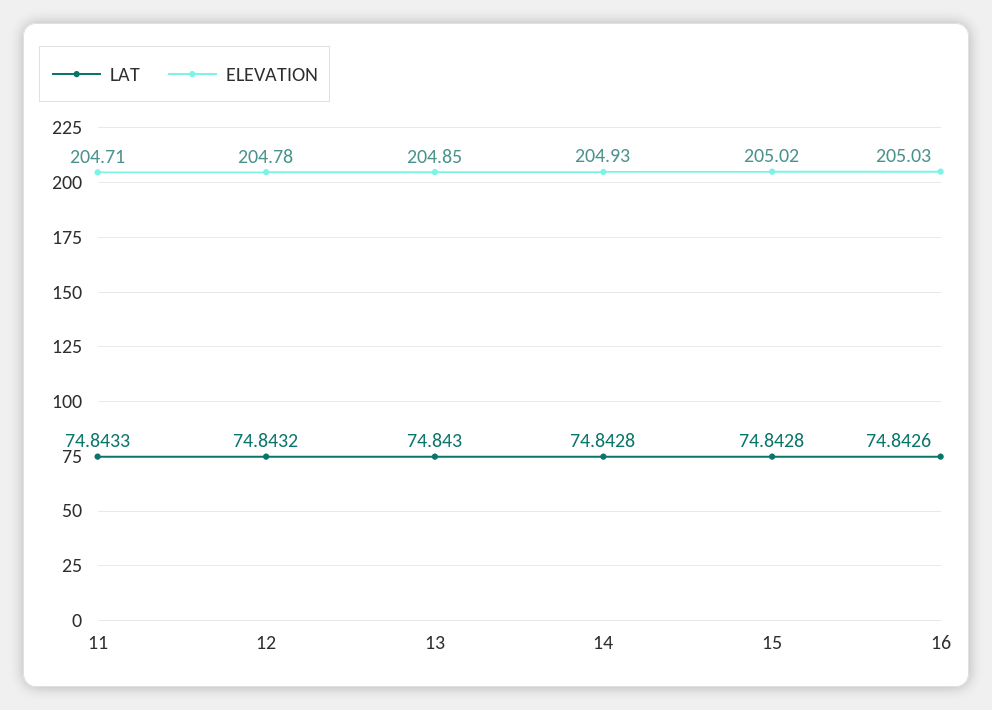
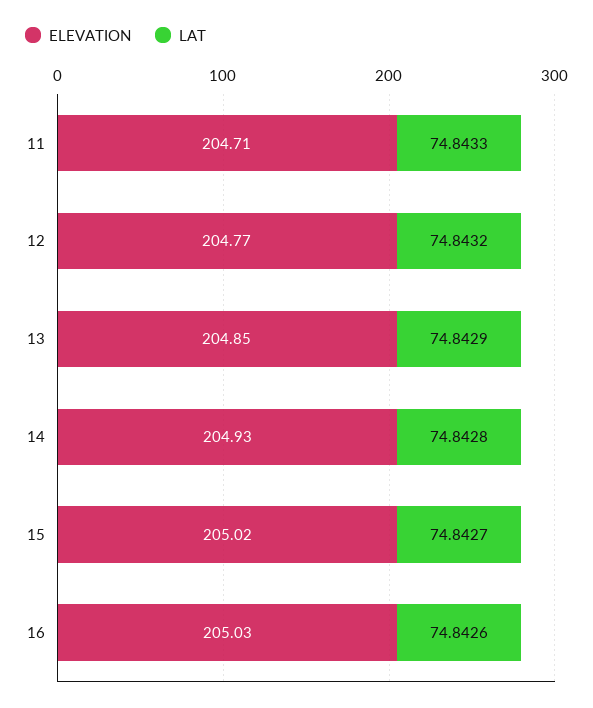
ELEVATION, 12: 204.78 -> 204.77
LAT, 13: 74.843 -> 74.8429
LAT, 15: 74.8428 -> 74.8427

